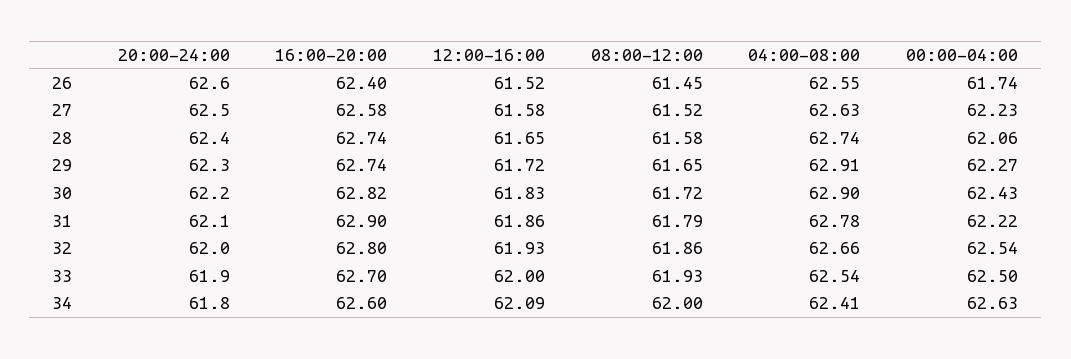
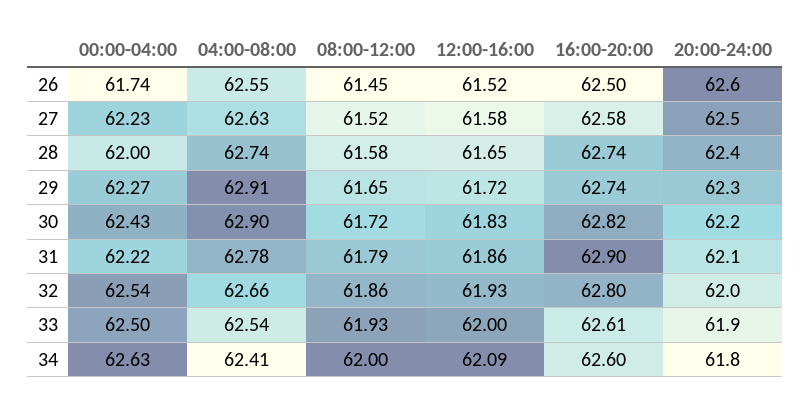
16:00-20:00, 26: 62.4 -> 62.5
00:00-04:00, 28: 62.06 -> 62
16:00-20:00, 33: 62.7 -> 62.61

